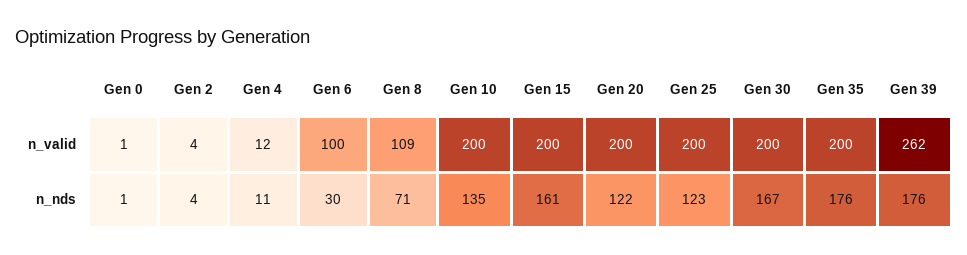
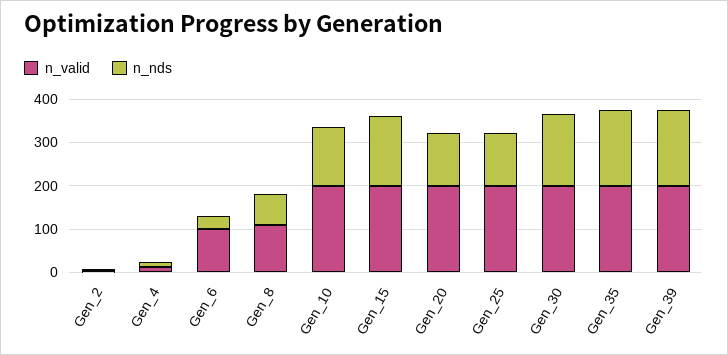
n_valid, Gen 0: 1 -> none
n_valid, Gen 39: 262 -> 200
n_nds, Gen 0: 1 -> none

